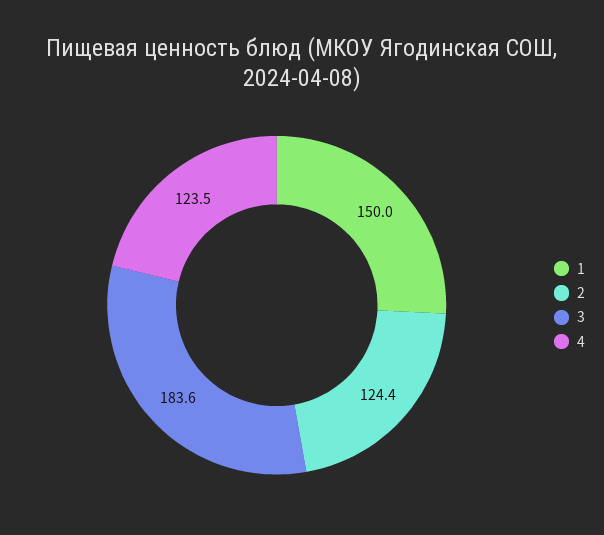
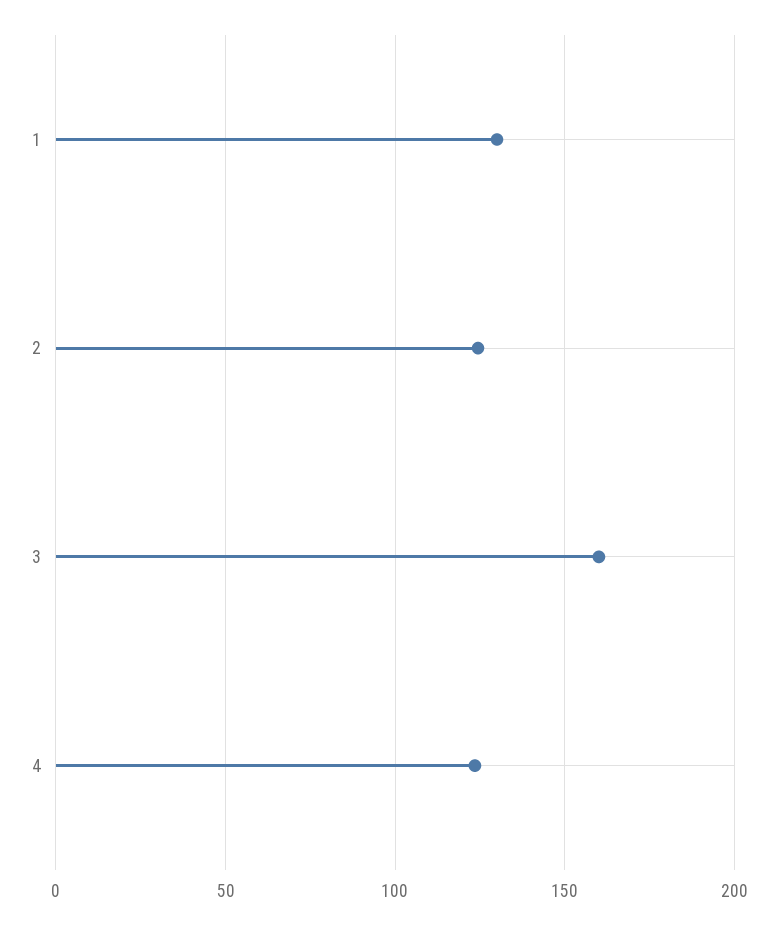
1: 150 -> 130
3: 183.6 -> 160

